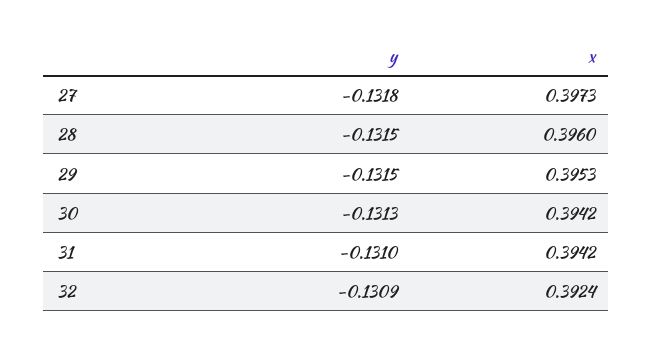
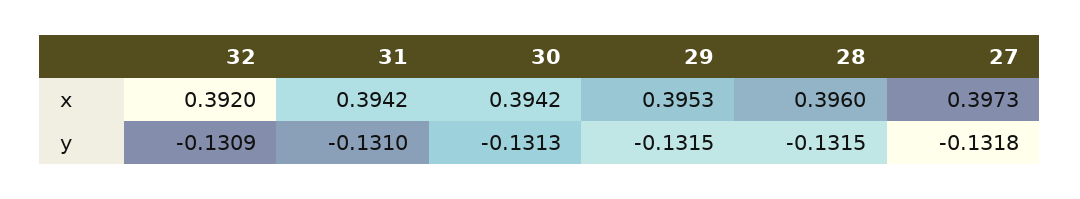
x, 32: 0.3924 -> 0.392

